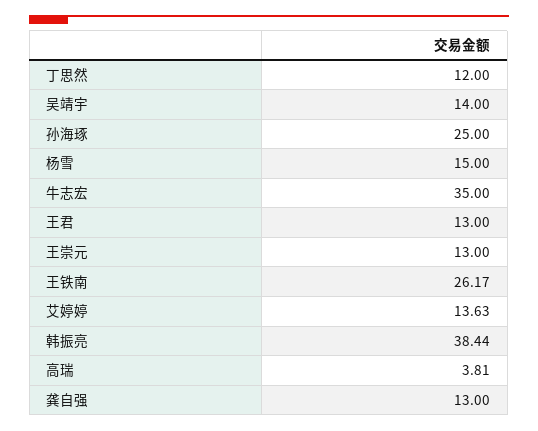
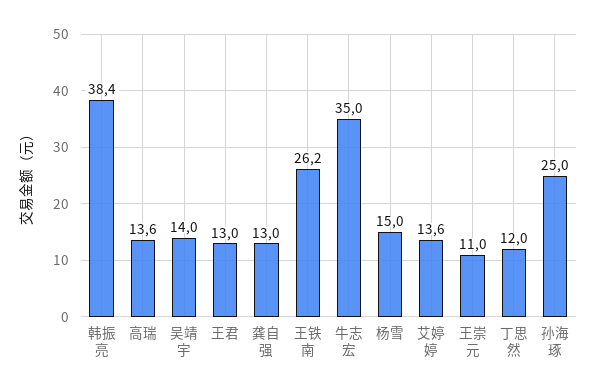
王崇元: 13 -> 11
高瑞: 3.81 -> 13.6

